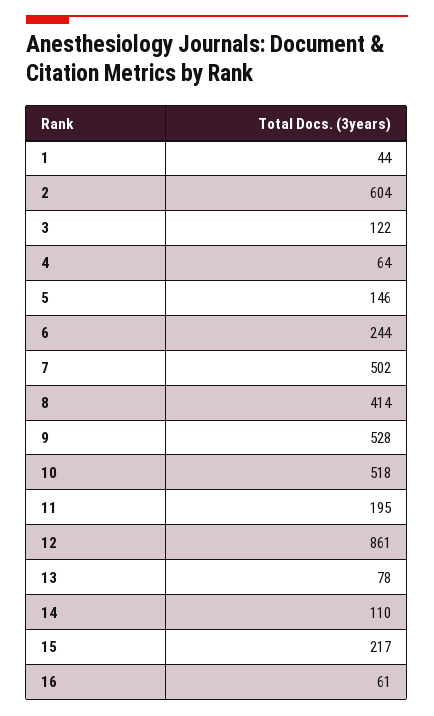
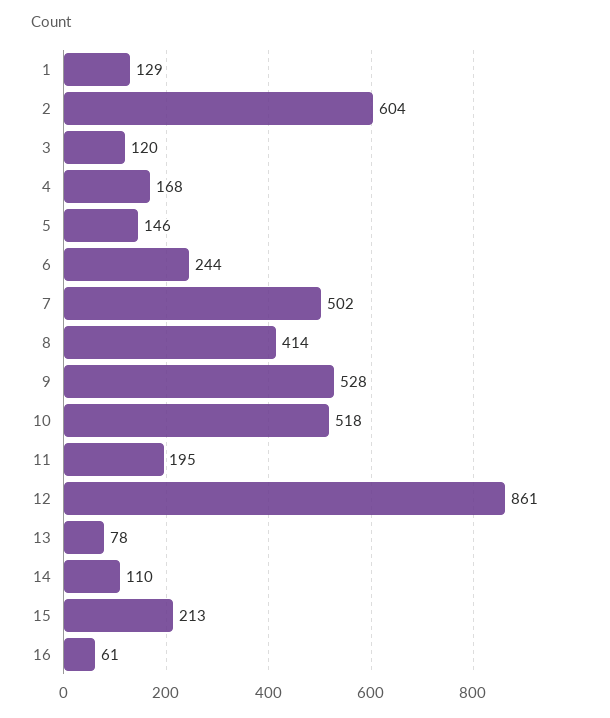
1: 44 -> 129
3: 122 -> 120
4: 64 -> 168
15: 217 -> 213

